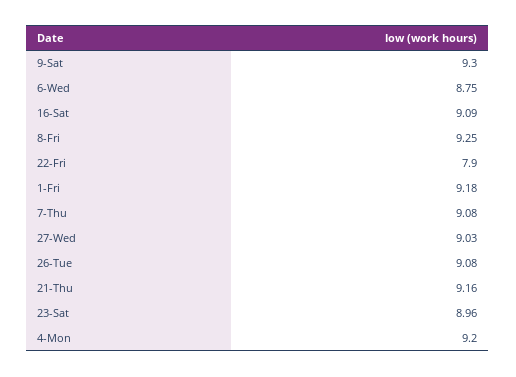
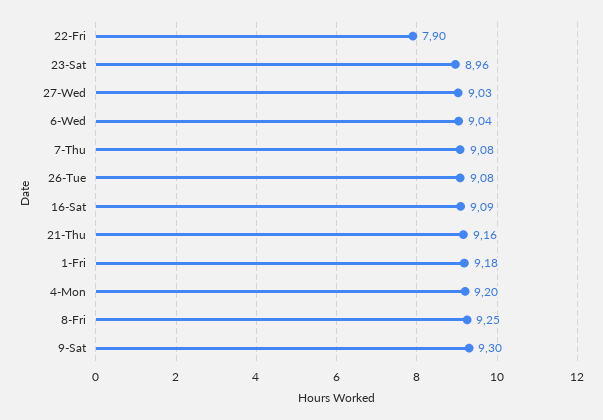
6-Wed: 8.75 -> 9.04

